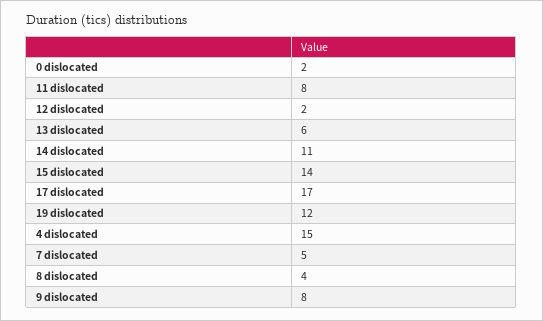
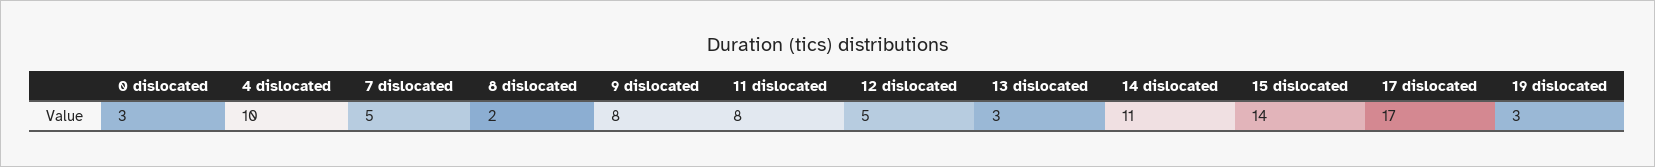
0 dislocated: 2 -> 3
12 dislocated: 2 -> 5
13 dislocated: 6 -> 3
19 dislocated: 12 -> 3
4 dislocated: 15 -> 10
8 dislocated: 4 -> 2

